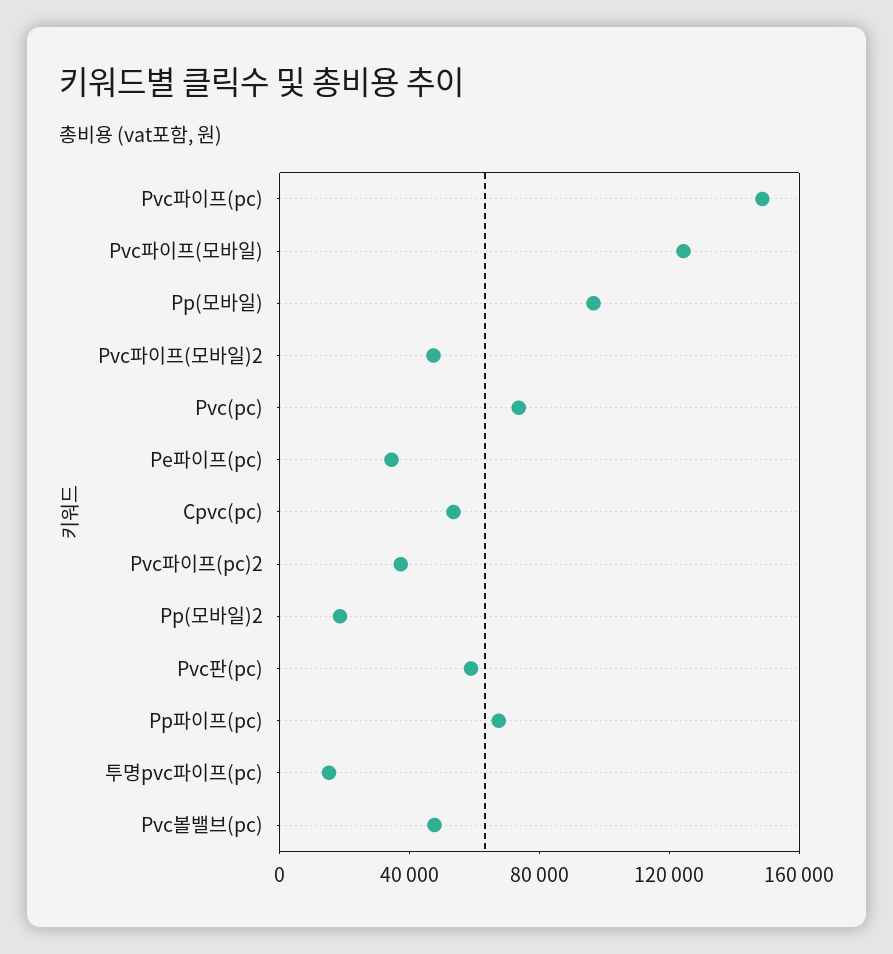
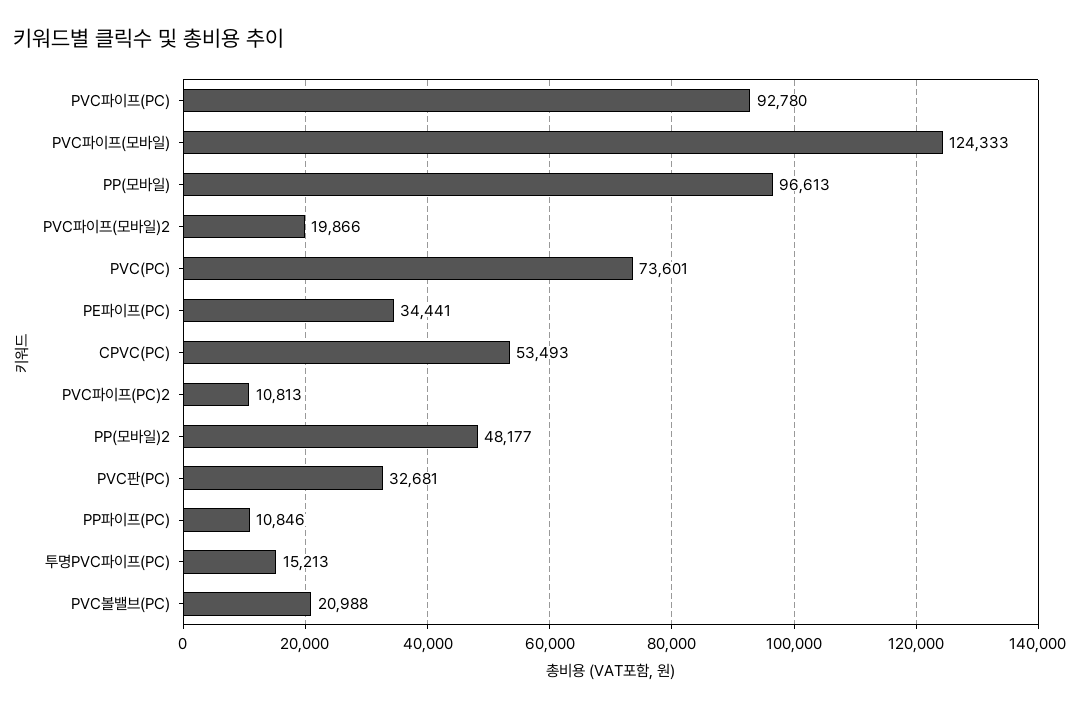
Pvc파이프(pc): 150000 -> 92780
Pvc파이프(모바일)2: 50000 -> 19866
Pvc파이프(pc)2: 40000 -> 10813
Pp(모바일)2: 20000 -> 48177
Pvc판(pc): 60000 -> 32681
Pp파이프(pc): 70000 -> 10846
Pvc볼밸브(pc): 50000 -> 20988

